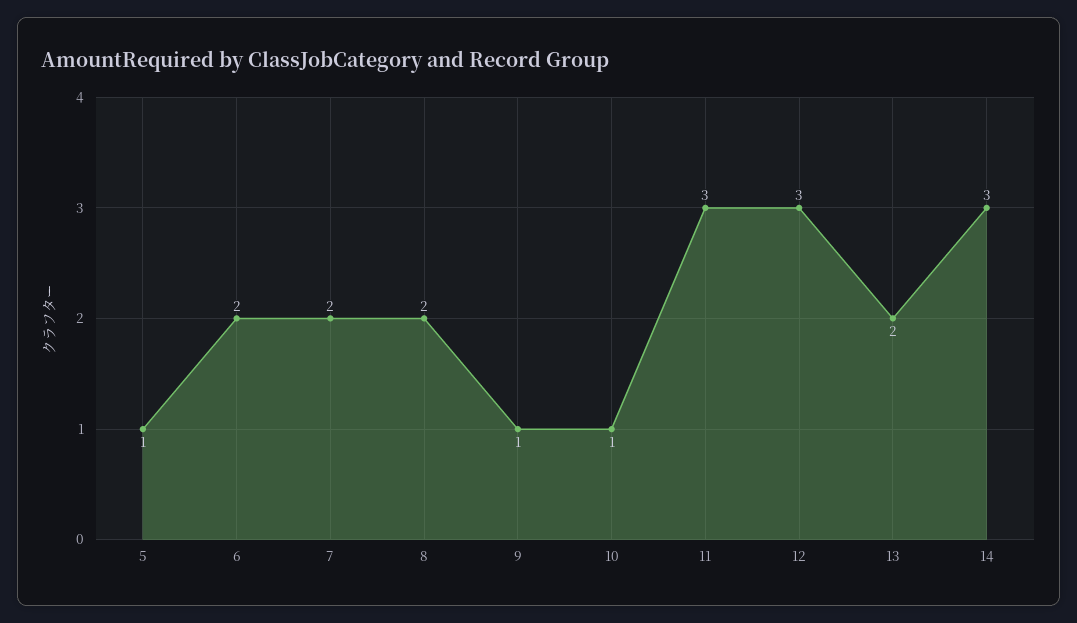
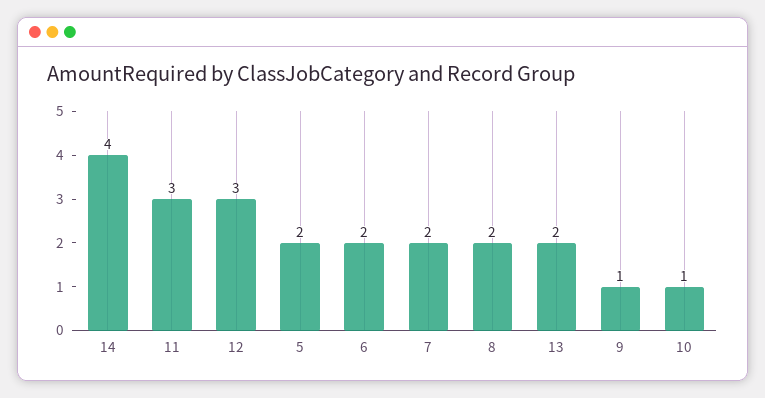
5: 1 -> 2
14: 3 -> 4

